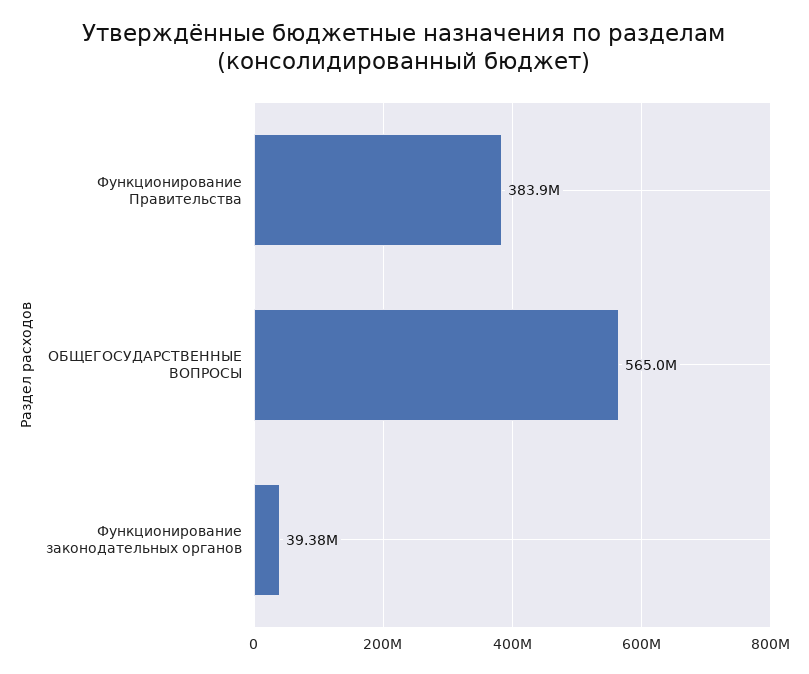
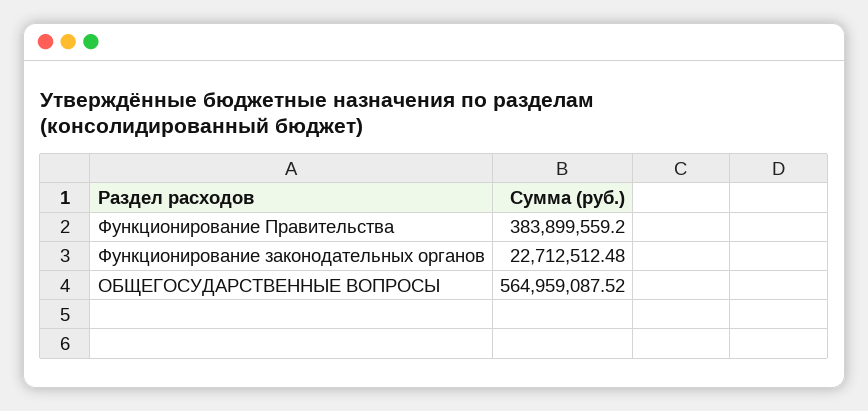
Функционирование законодательных органов: 39380000 -> 22712512.48

